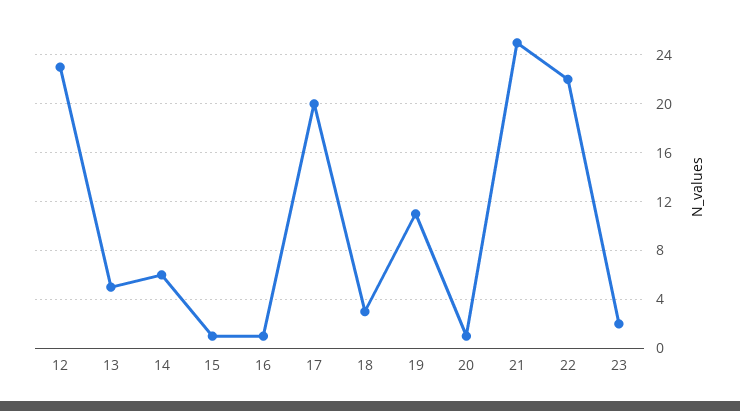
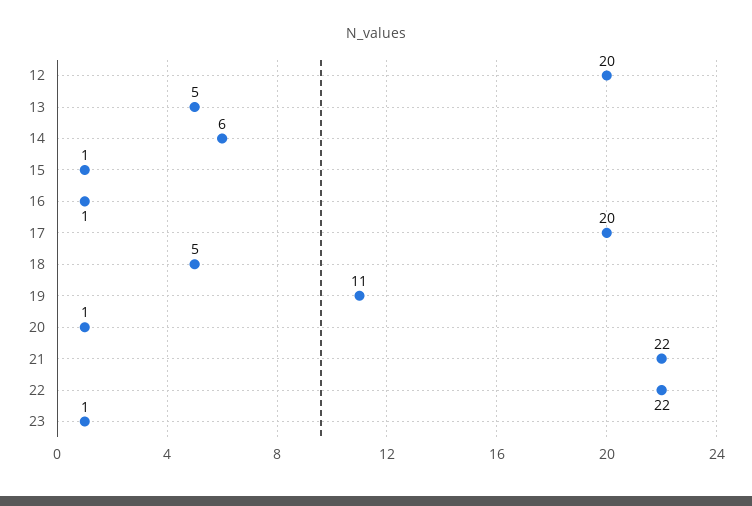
12: 23 -> 20
18: 3 -> 5
21: 25 -> 22
23: 2 -> 1

